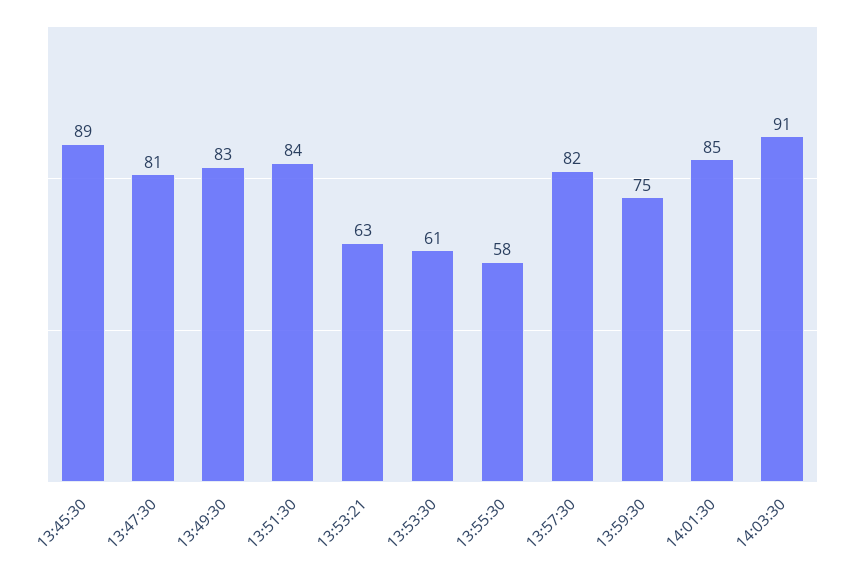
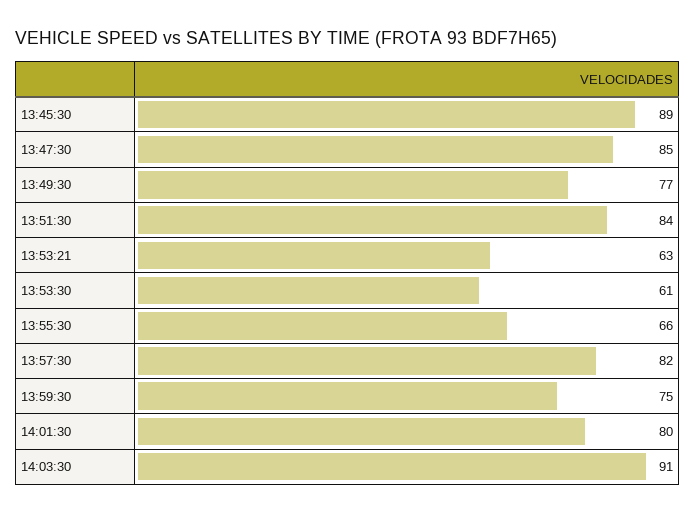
13:47:30: 81 -> 85
13:49:30: 83 -> 77
13:55:30: 58 -> 66
14:01:30: 85 -> 80

